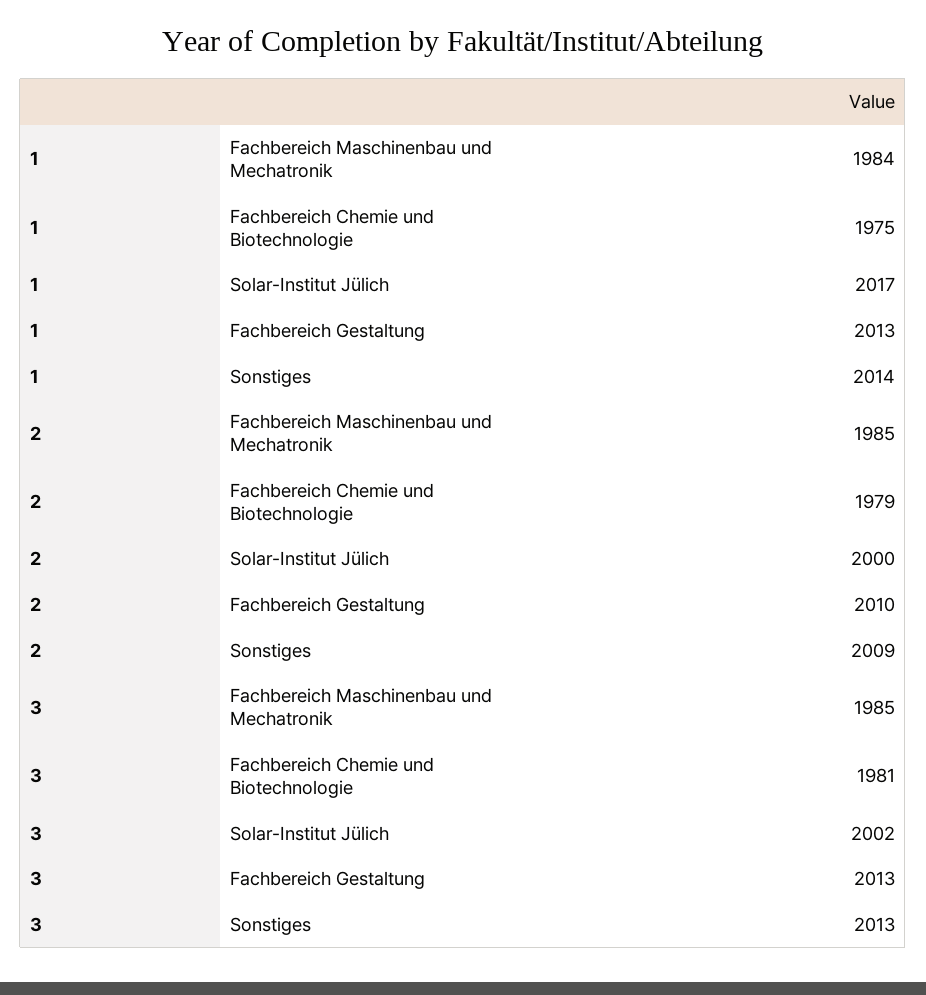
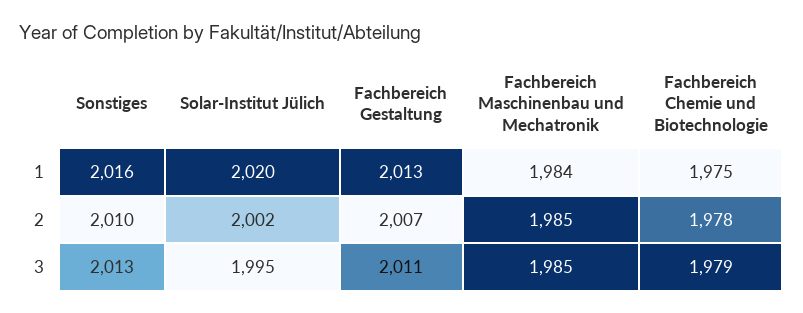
1, Solar-Institut Jülich: 2017 -> 2020
1, Sonstiges: 2014 -> 2016
2, Fachbereich Chemie und Biotechnologie: 1979 -> 1978
2, Solar-Institut Jülich: 2000 -> 2002
2, Fachbereich Gestaltung: 2010 -> 2007
2, Sonstiges: 2009 -> 2010
3, Fachbereich Chemie und Biotechnologie: 1981 -> 1979
3, Solar-Institut Jülich: 2002 -> 1995
3, Fachbereich Gestaltung: 2013 -> 2011

